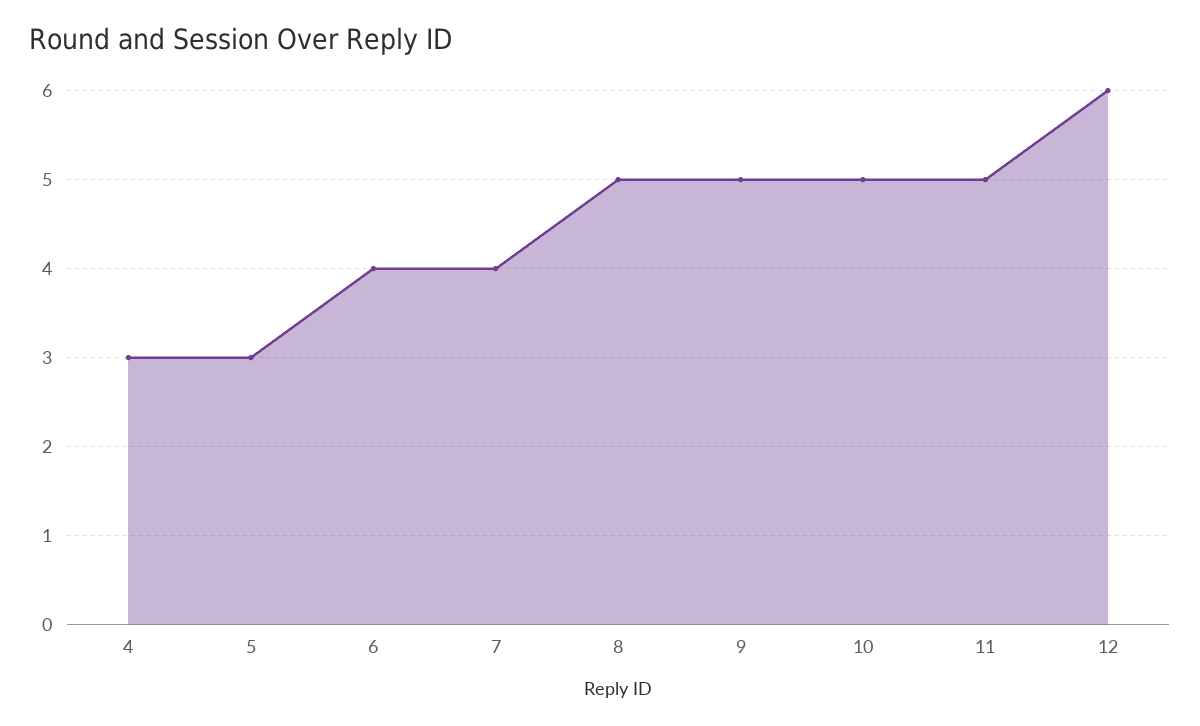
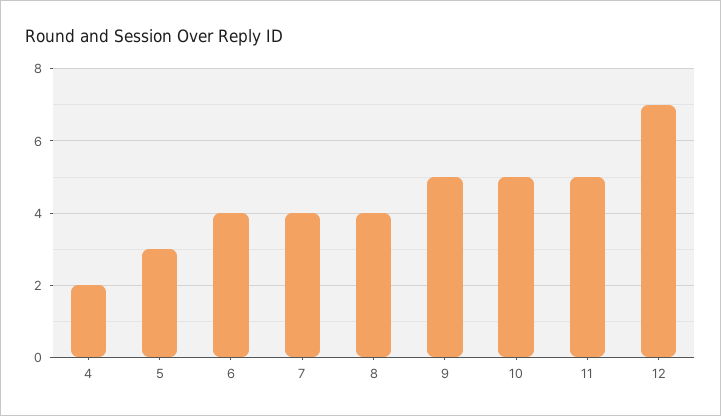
4: 3 -> 2
8: 5 -> 4
12: 6 -> 7

